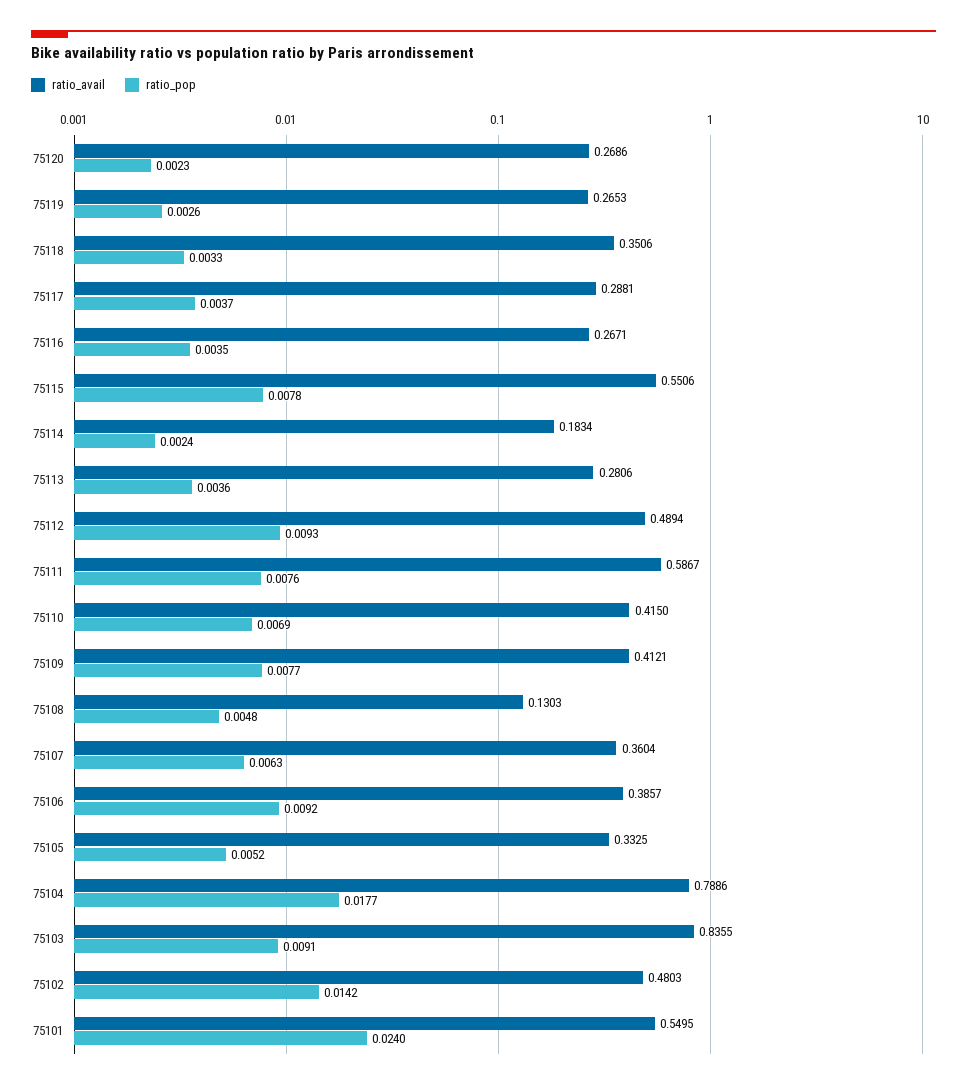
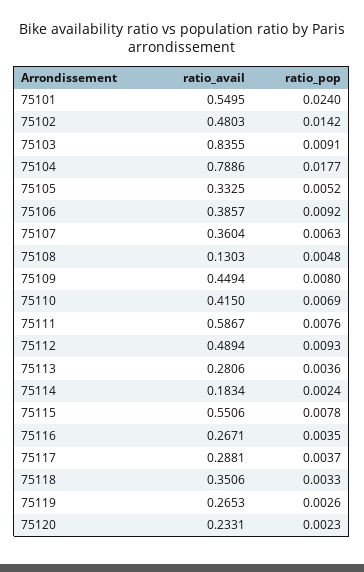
ratio_avail, 75120: 0.2686 -> 0.2331
ratio_avail, 75109: 0.4121 -> 0.4494
ratio_pop, 75109: 0.0077 -> 0.008

